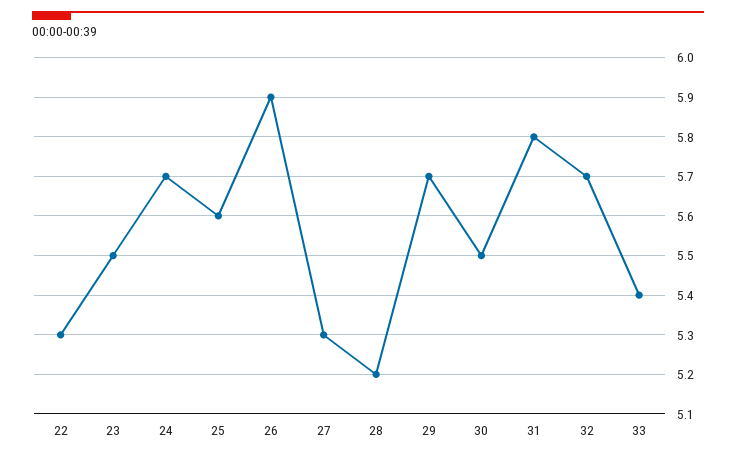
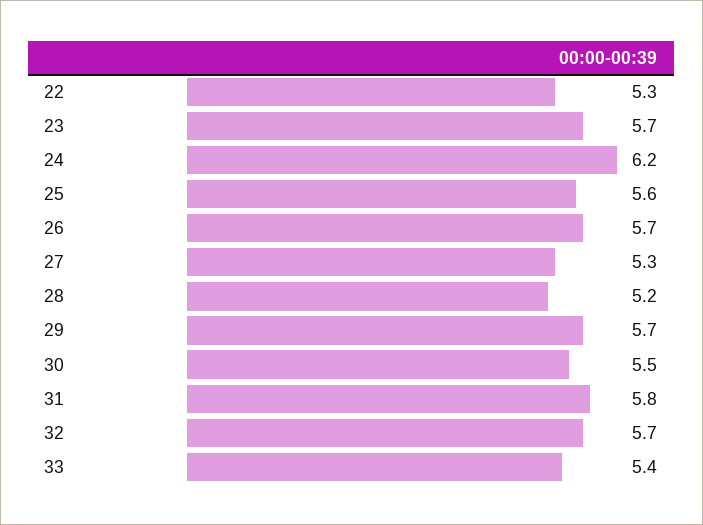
23: 5.5 -> 5.7
24: 5.7 -> 6.2
26: 5.9 -> 5.7

